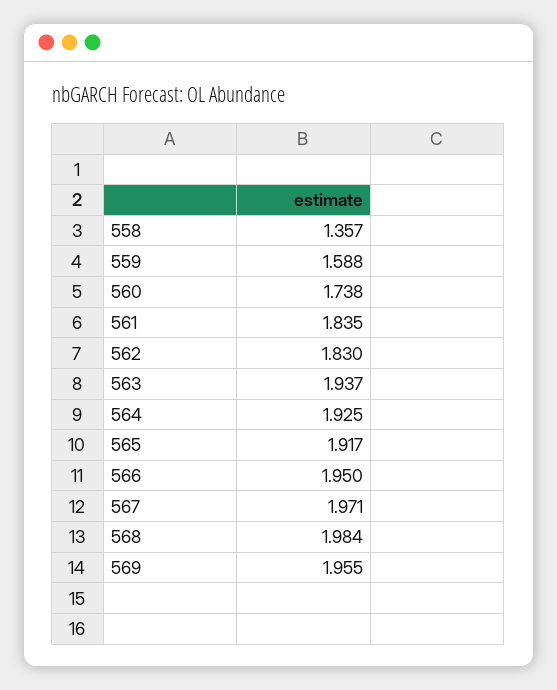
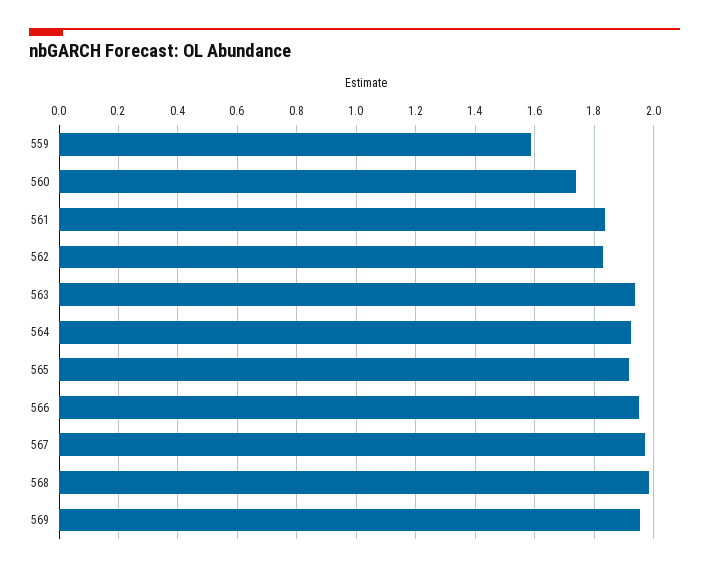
558: 1.357 -> none

